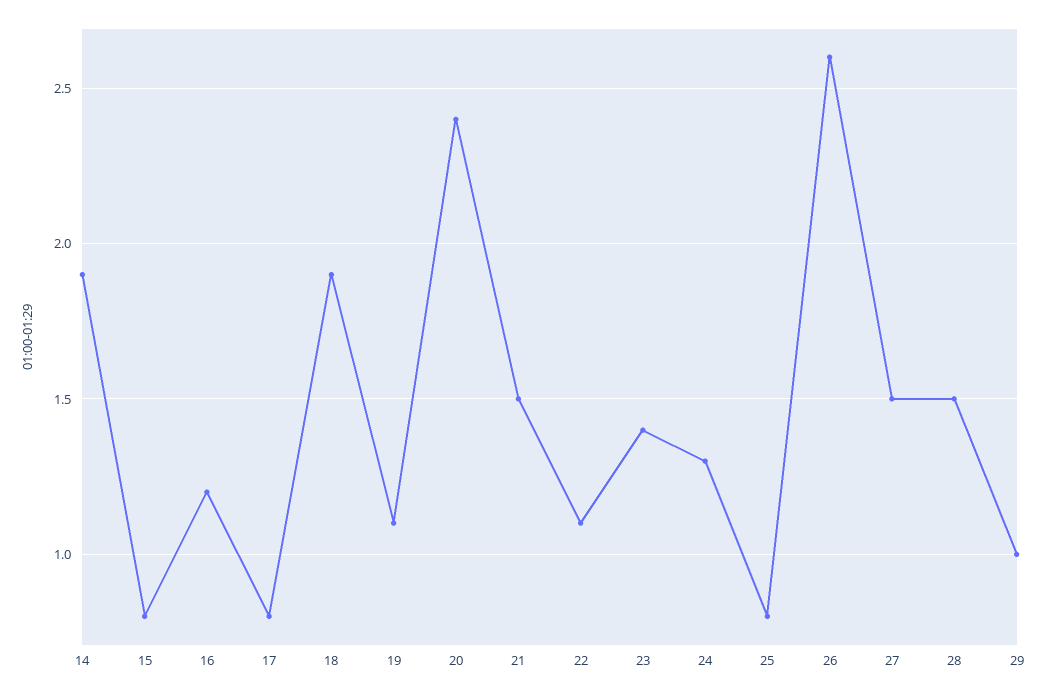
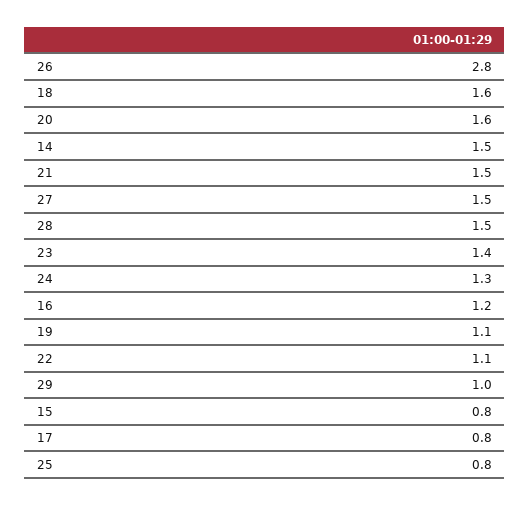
14: 1.9 -> 1.5
18: 1.9 -> 1.6
20: 2.4 -> 1.6
26: 2.6 -> 2.8

